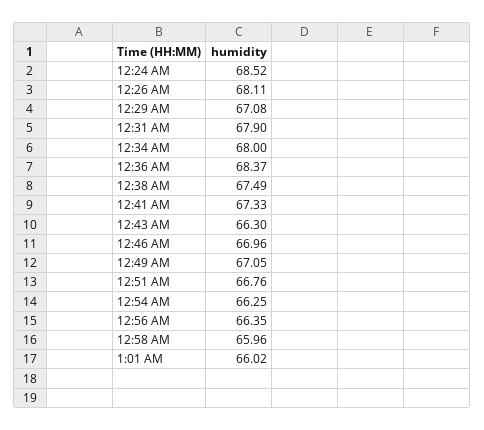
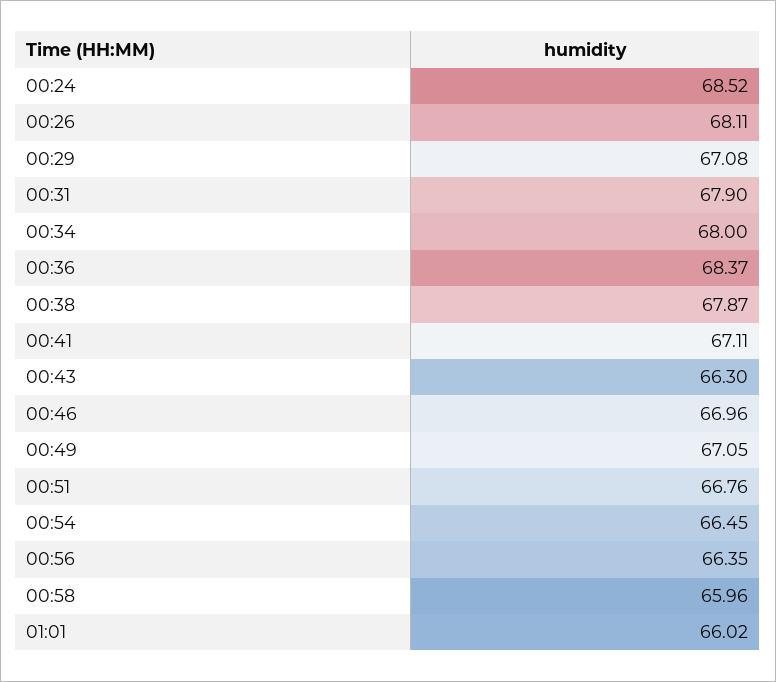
12:38 AM: 67.49 -> 67.87
12:41 AM: 67.33 -> 67.11
12:54 AM: 66.25 -> 66.45

